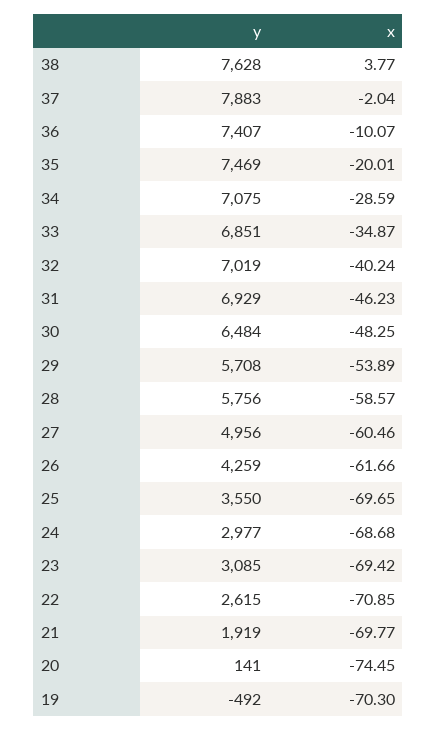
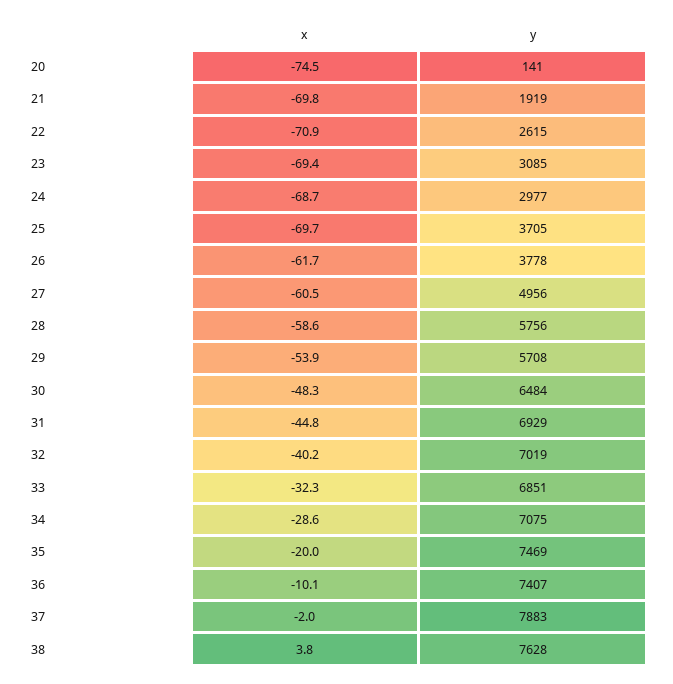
x, 33: -34.87 -> -32.3
x, 31: -46.23 -> -44.8
y, 26: 4259 -> 3778
y, 25: 3550 -> 3705
y, 19: -492 -> none
x, 19: -70.3 -> none

